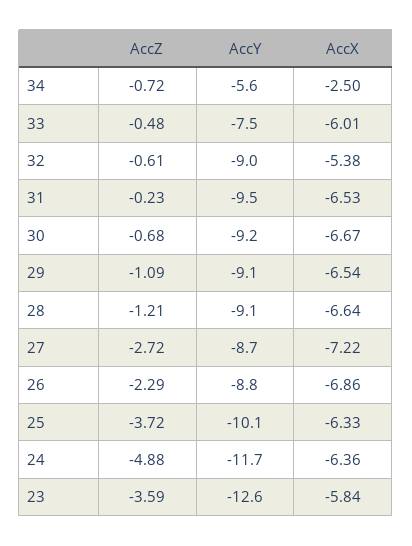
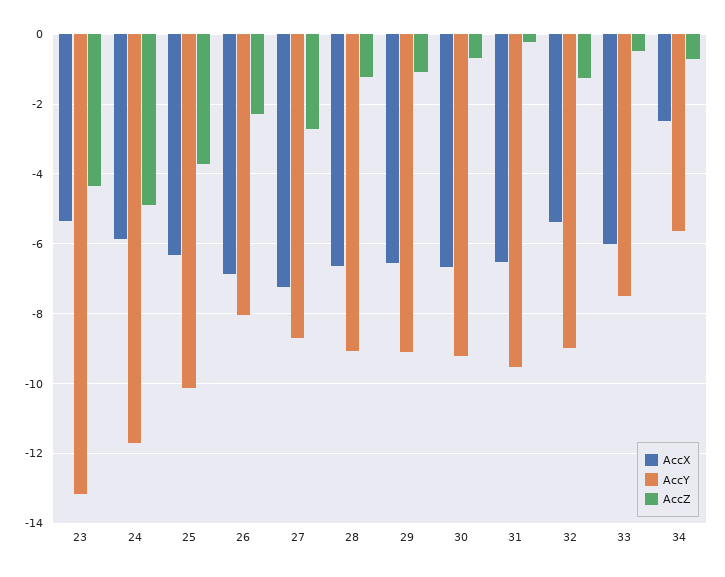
AccZ, 32: -0.61 -> -1.2
AccY, 26: -8.8 -> -8
AccX, 24: -6.36 -> -5.8
AccZ, 23: -3.59 -> -4.4
AccY, 23: -12.6 -> -13.2
AccX, 23: -5.84 -> -5.4

